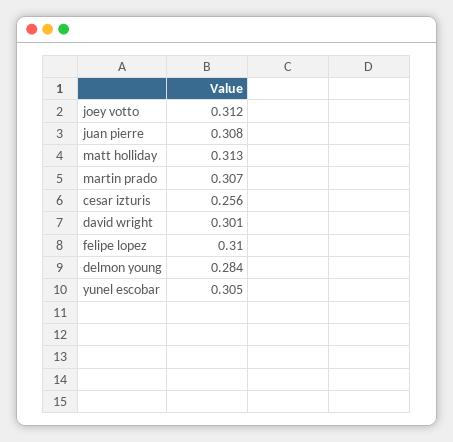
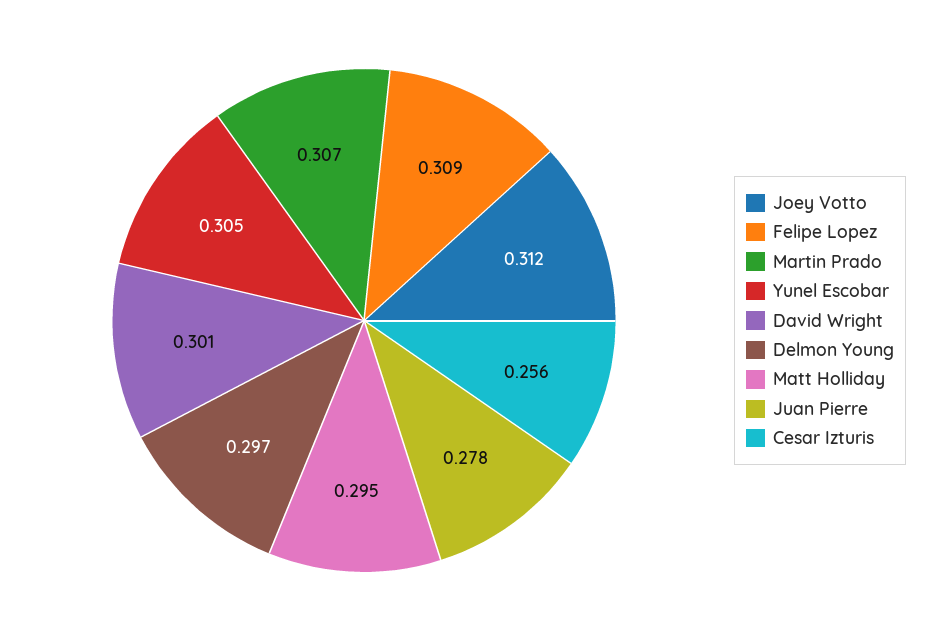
juan pierre: 0.308 -> 0.278
matt holliday: 0.313 -> 0.295
felipe lopez: 0.31 -> 0.309
delmon young: 0.284 -> 0.297

